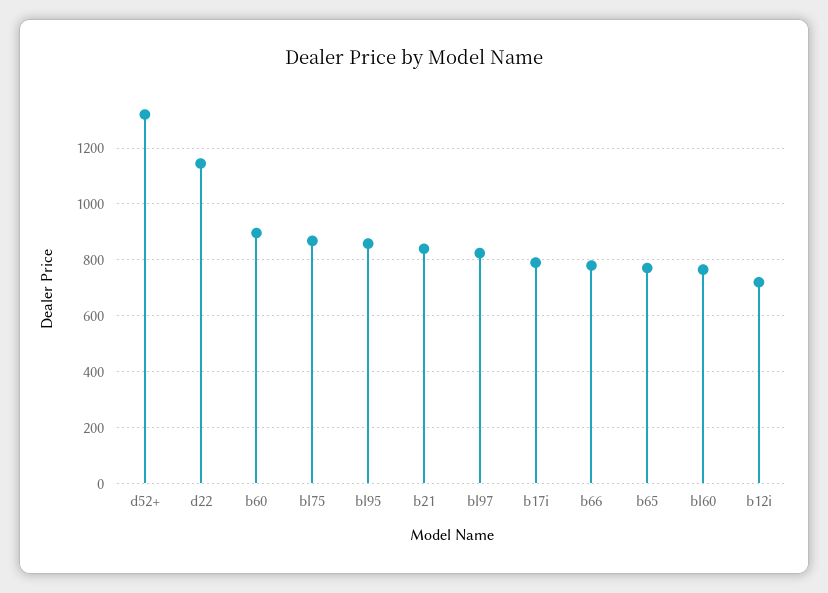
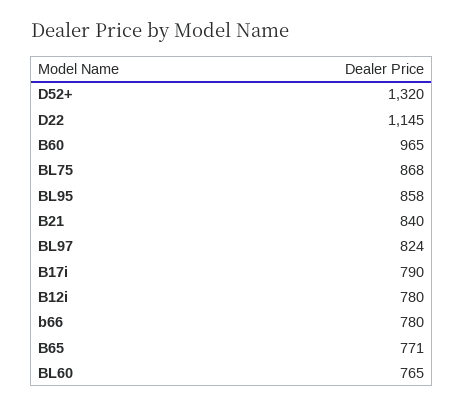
b60: 900 -> 965
b12i: 725 -> 780

